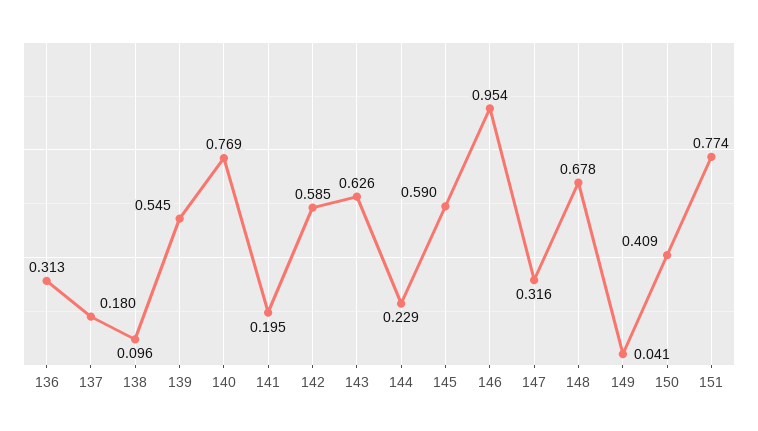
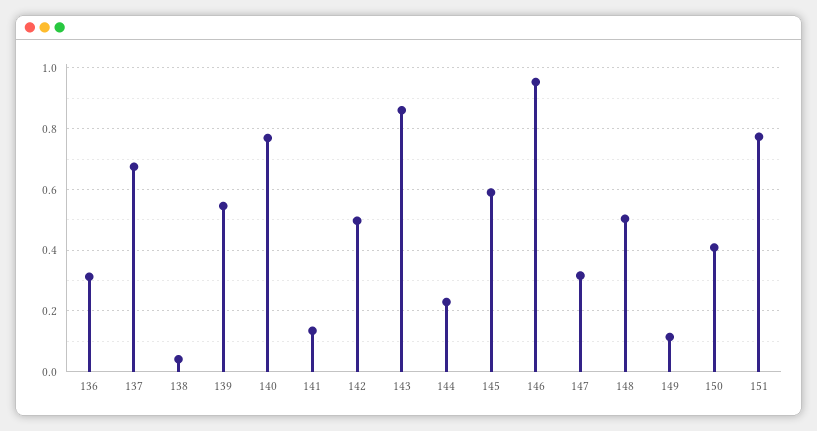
137: 0.18 -> 0.68
138: 0.096 -> 0.04
141: 0.195 -> 0.14
142: 0.585 -> 0.5
143: 0.626 -> 0.86
148: 0.678 -> 0.5
149: 0.041 -> 0.12

